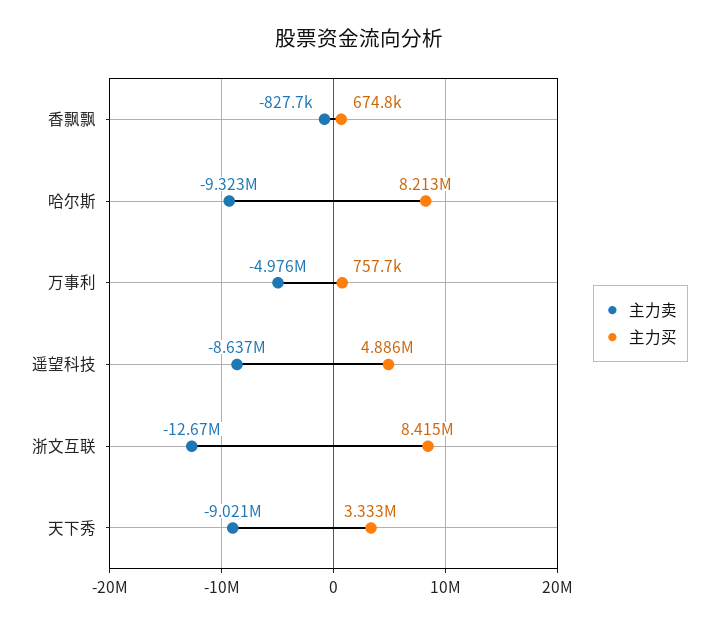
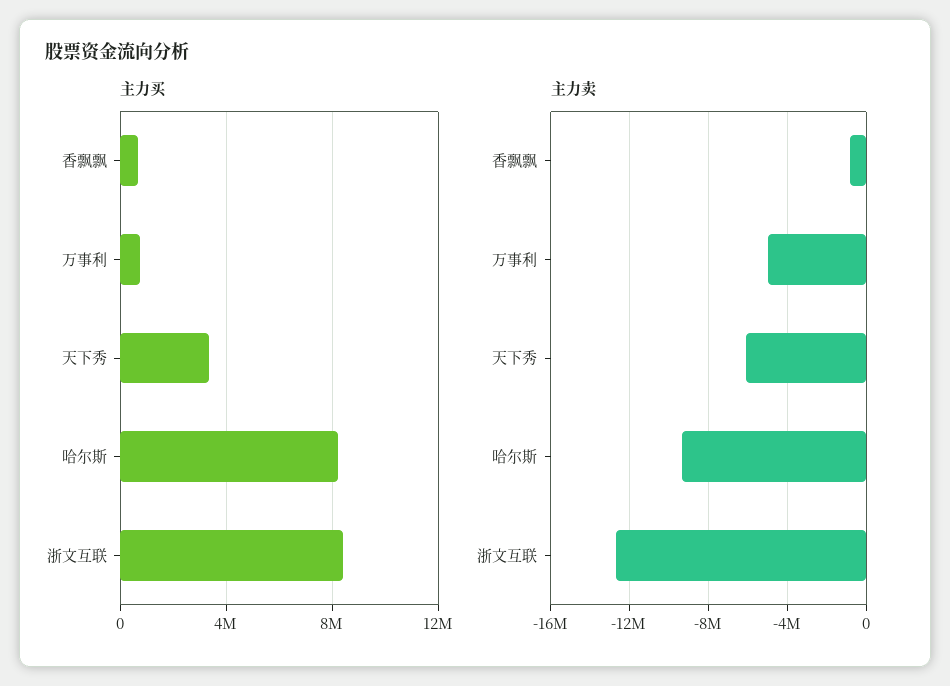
主力卖, 遥望科技: -8637000 -> none
主力买, 遥望科技: 4886000 -> none
主力卖, 天下秀: -9021000 -> -6000000

